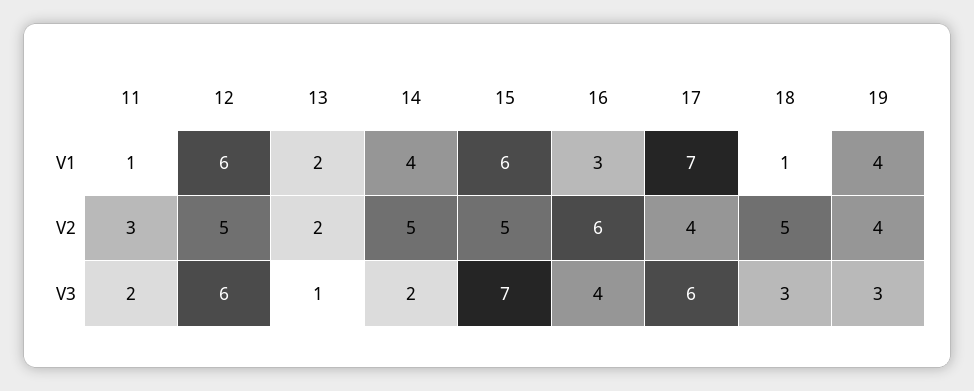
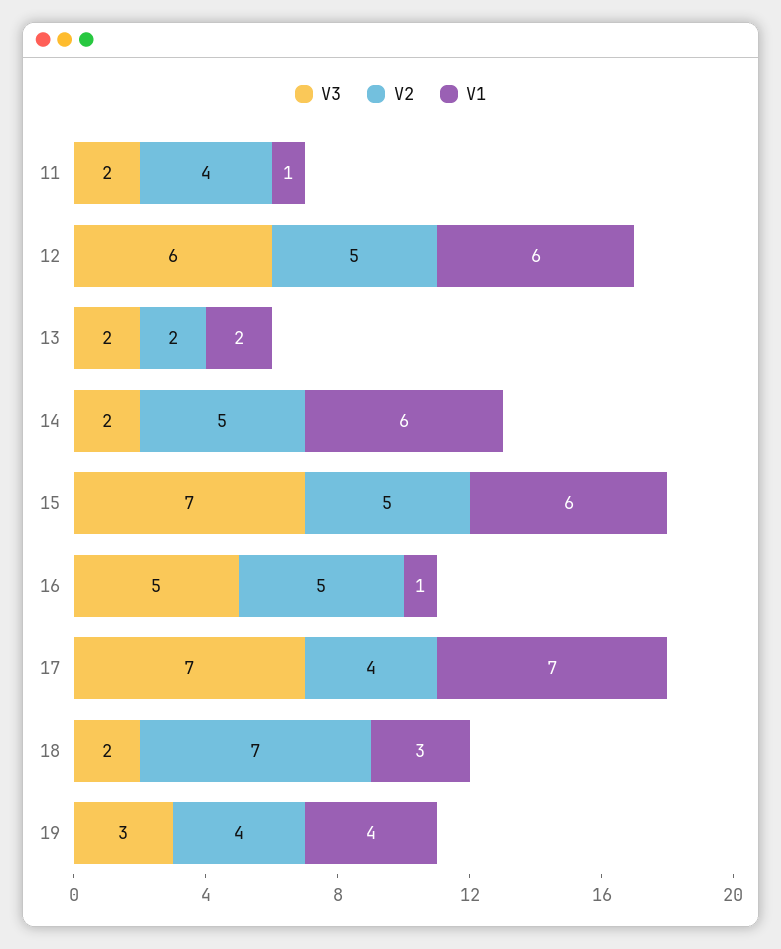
V1, 14: 4 -> 6
V1, 16: 3 -> 1
V1, 18: 1 -> 3
V2, 11: 3 -> 4
V2, 16: 6 -> 5
V2, 18: 5 -> 7
V3, 13: 1 -> 2
V3, 16: 4 -> 5
V3, 17: 6 -> 7
V3, 18: 3 -> 2

